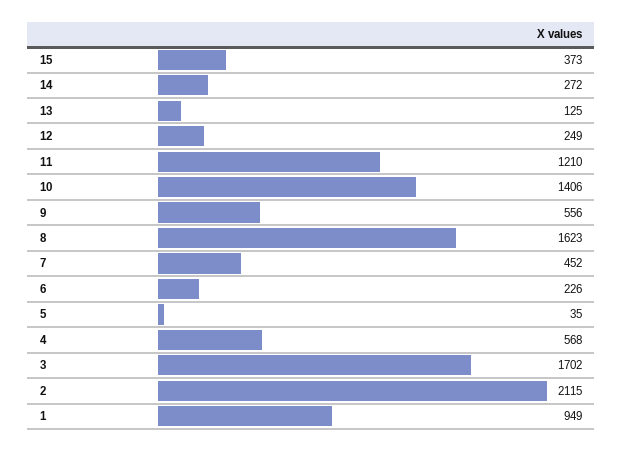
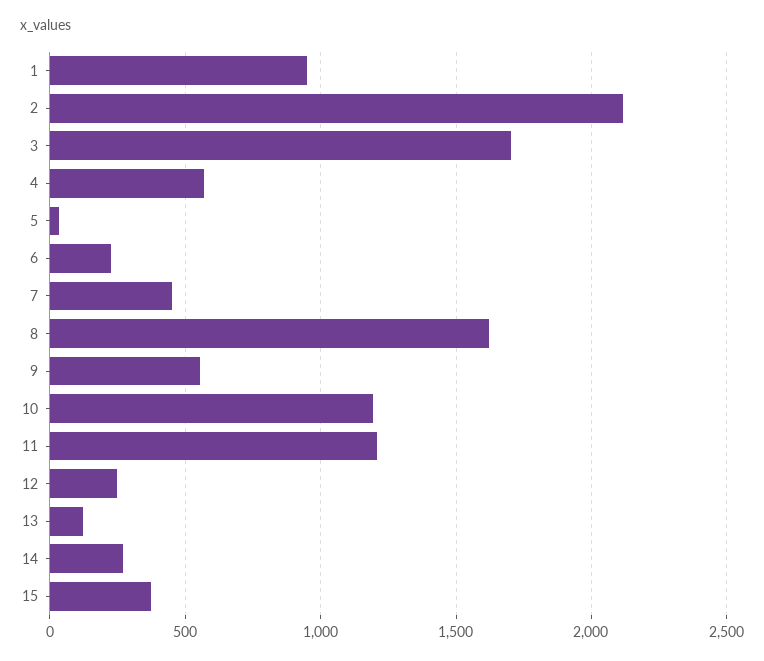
10: 1406 -> 1200

